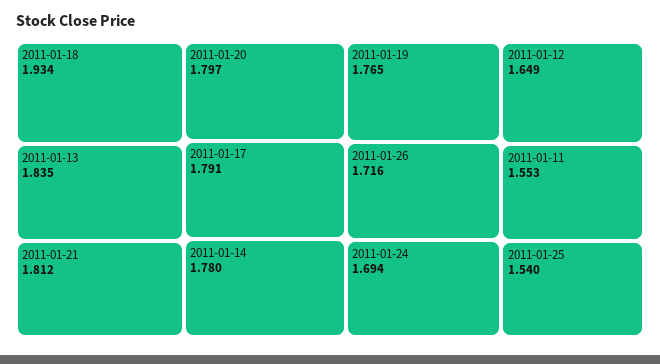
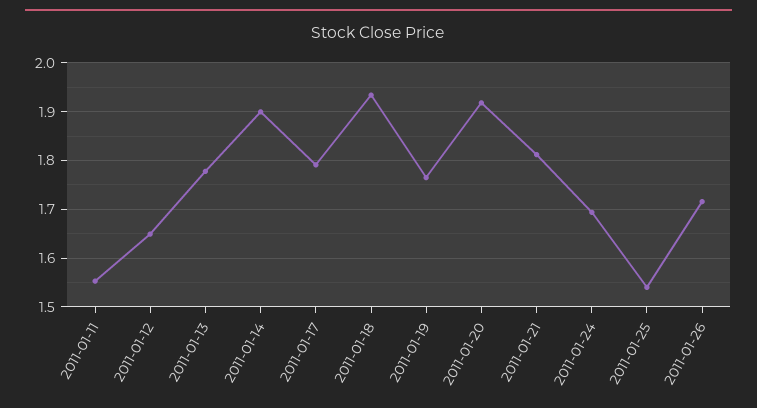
2011-01-13: 1.835 -> 1.78
2011-01-20: 1.797 -> 1.92
2011-01-14: 1.78 -> 1.9

